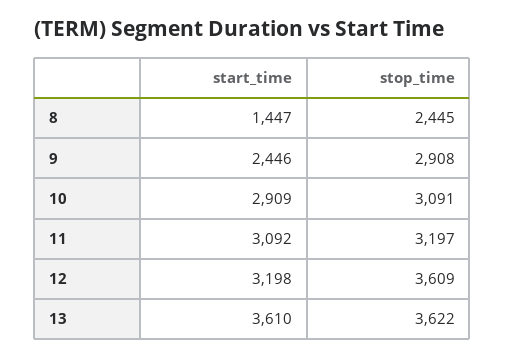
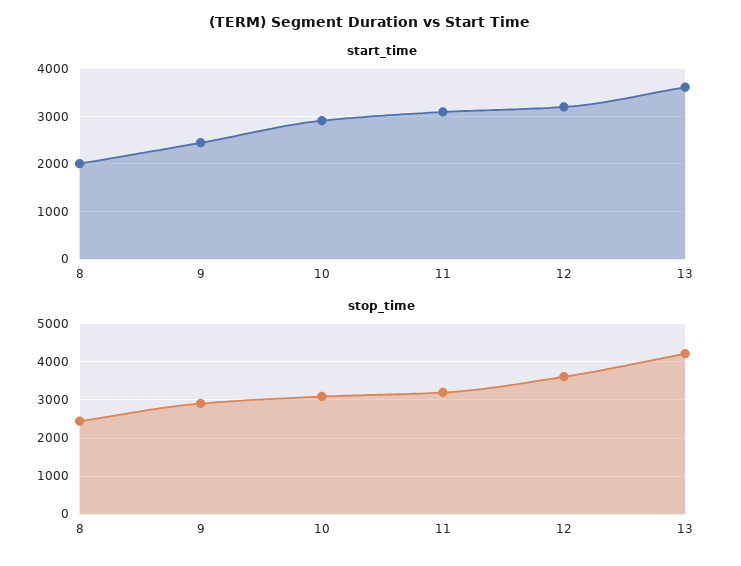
start_time, 8: 1447 -> 2000
stop_time, 13: 3622 -> 4200

